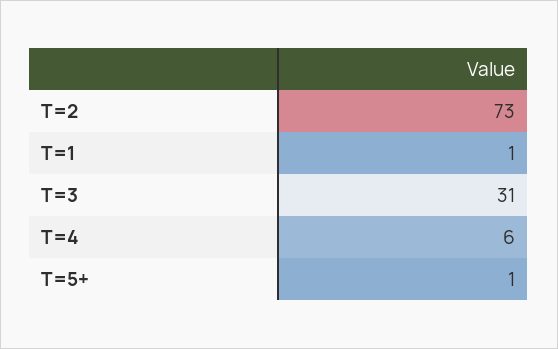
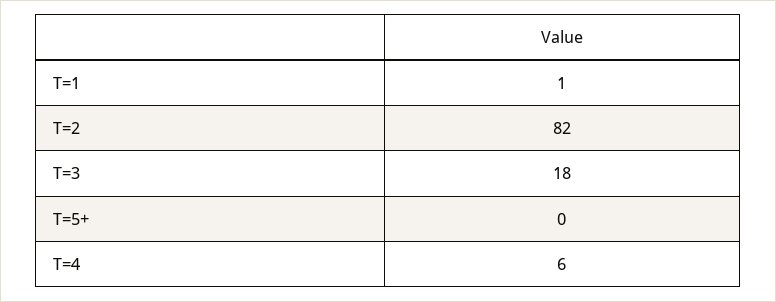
T=2: 73 -> 82
T=3: 31 -> 18
T=5+: 1 -> 0

